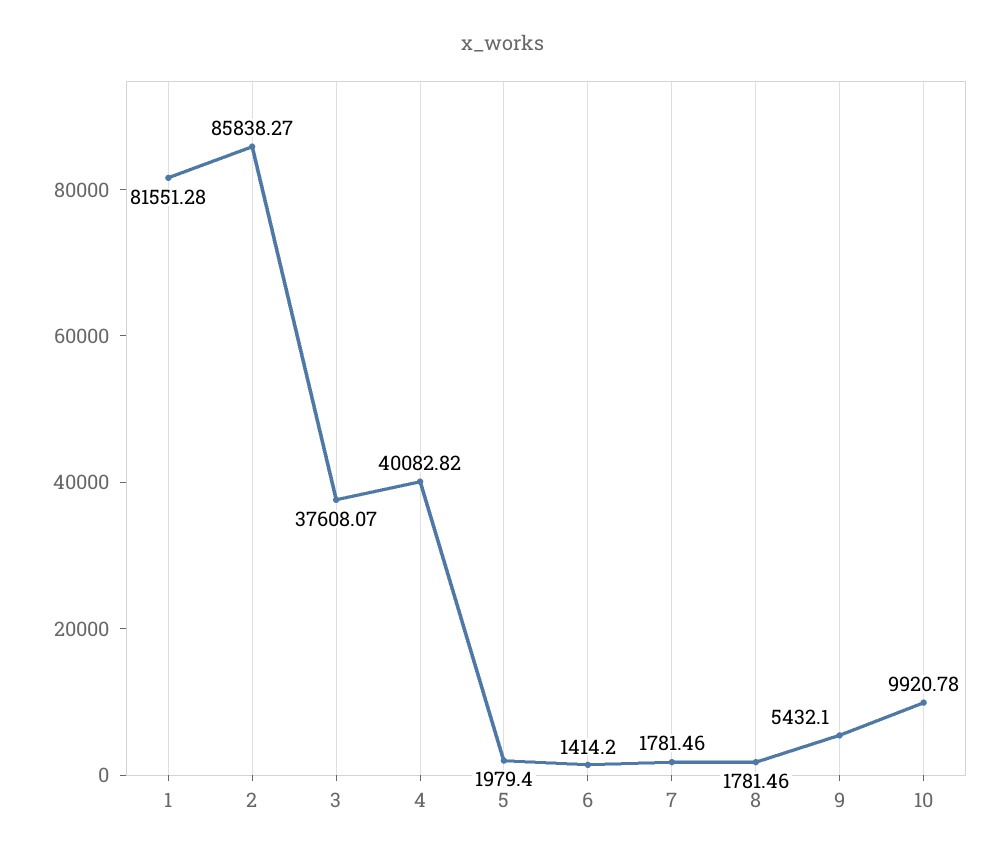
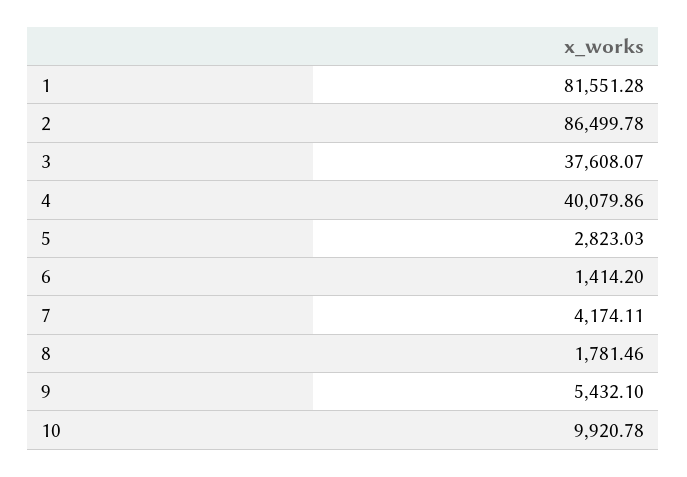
2: 85838.27 -> 86499.78
4: 40082.82 -> 40079.86
5: 1979.4 -> 2823.03
7: 1781.46 -> 4174.11

